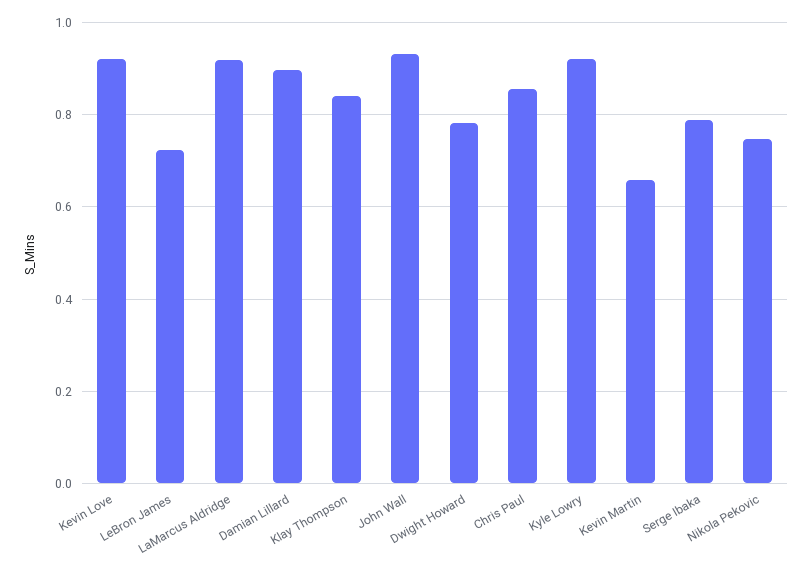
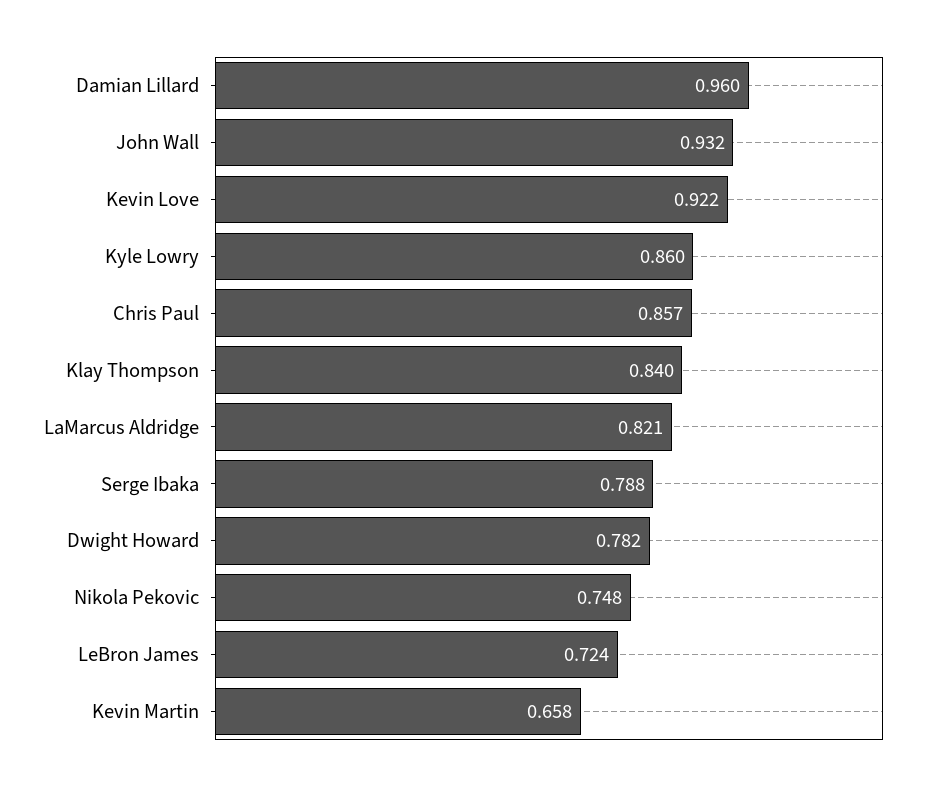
LaMarcus Aldridge: 0.92 -> 0.821
Damian Lillard: 0.9 -> 0.96
Kyle Lowry: 0.92 -> 0.86

